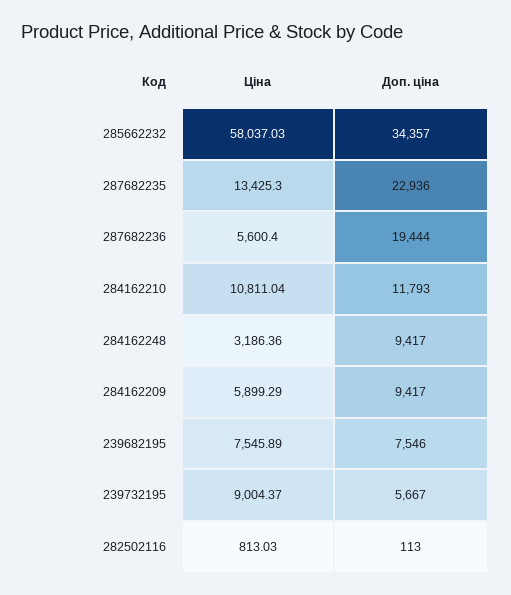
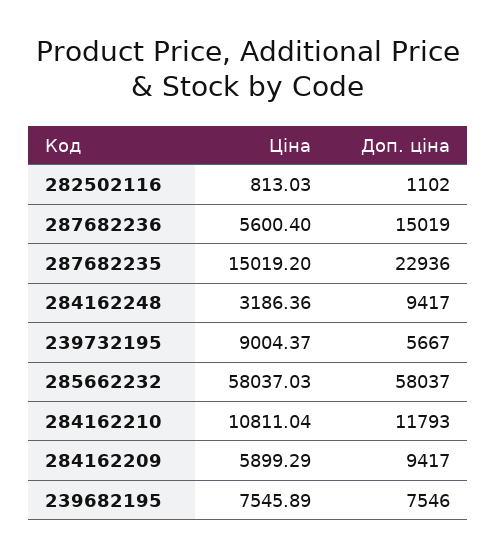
Доп. ціна, 285662232: 34357 -> 58037
Ціна, 287682235: 13425.3 -> 15019.2
Доп. ціна, 287682236: 19444 -> 15019
Доп. ціна, 282502116: 113 -> 1102

